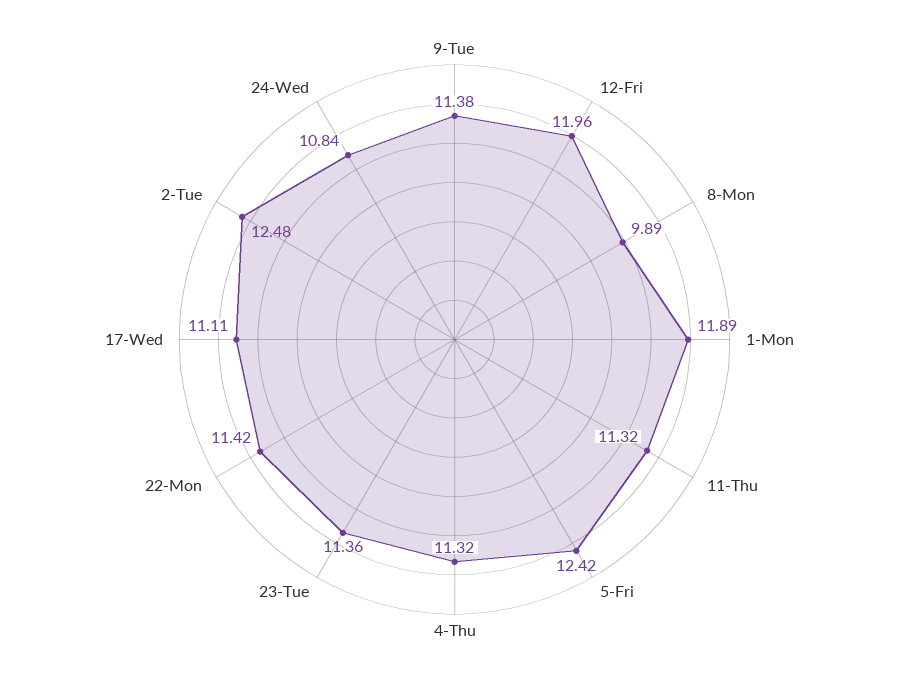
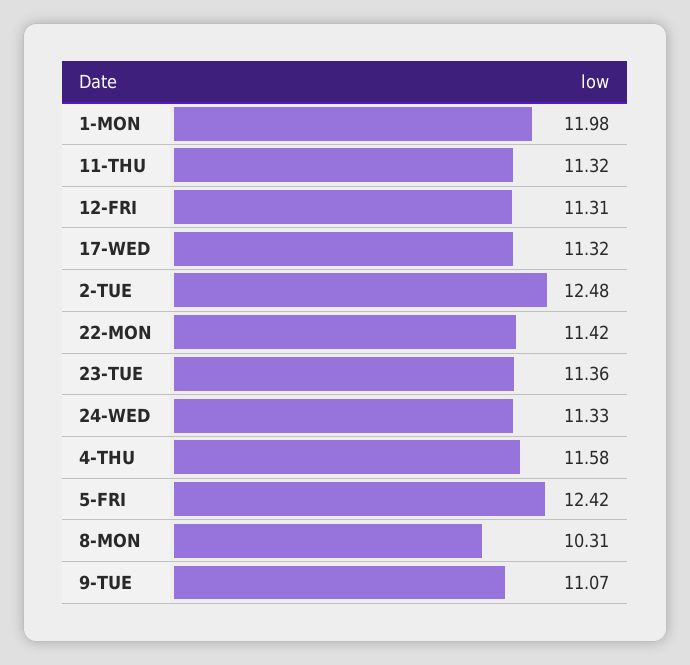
9-Tue: 11.38 -> 11.07
12-Fri: 11.96 -> 11.31
8-Mon: 9.89 -> 10.31
1-Mon: 11.89 -> 11.98
4-Thu: 11.32 -> 11.58
17-Wed: 11.11 -> 11.32
24-Wed: 10.84 -> 11.33

